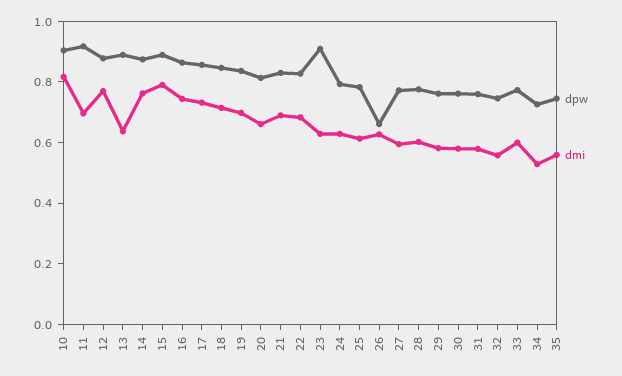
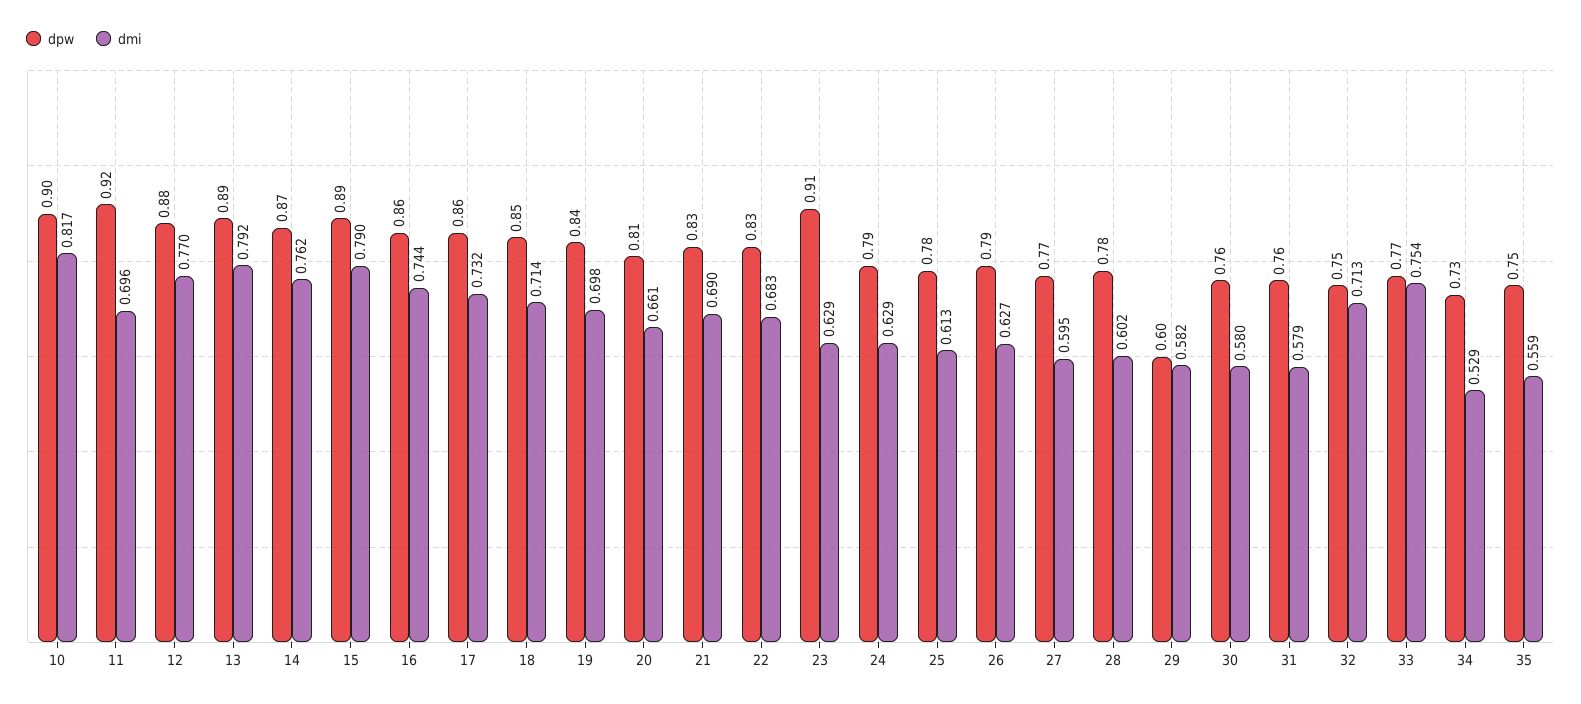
dmi, 13: 0.65 -> 0.792
dpw, 26: 0.65 -> 0.79
dpw, 29: 0.75 -> 0.6
dmi, 32: 0.55 -> 0.713
dmi, 33: 0.6 -> 0.754

